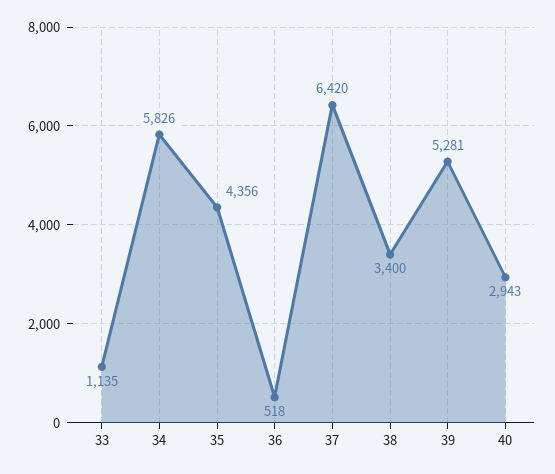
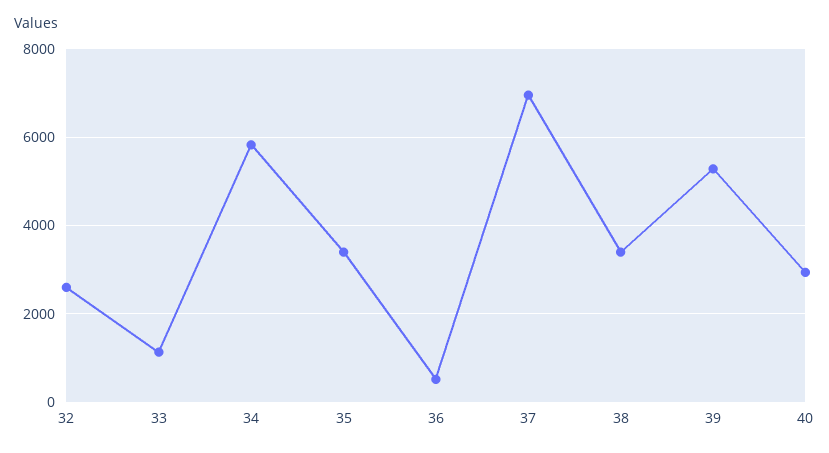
35: 4356 -> 3400
37: 6420 -> 7000
32: none -> 2600

